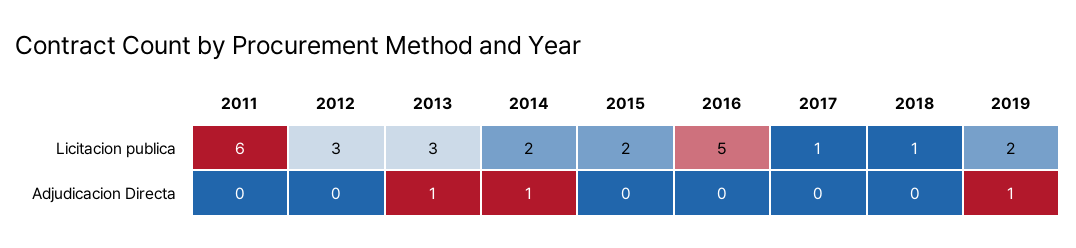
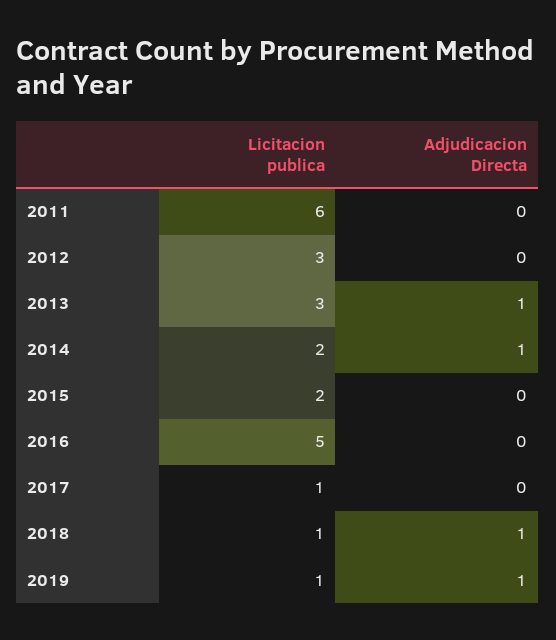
2019, Licitacion publica: 2 -> 1
2018, Adjudicacion Directa: 0 -> 1

